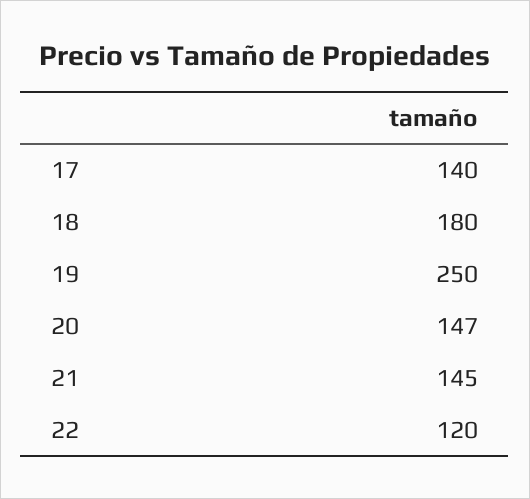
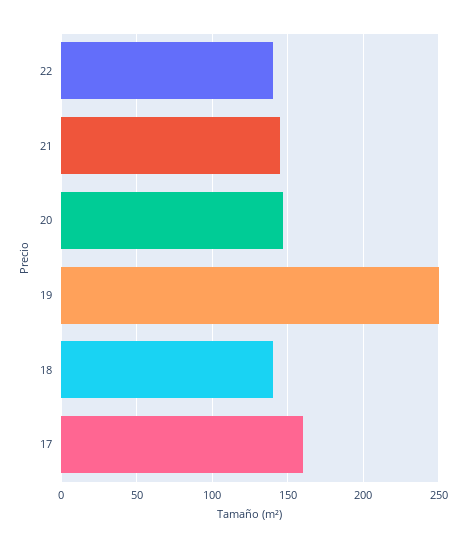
17: 140 -> 160
18: 180 -> 140
22: 120 -> 140

